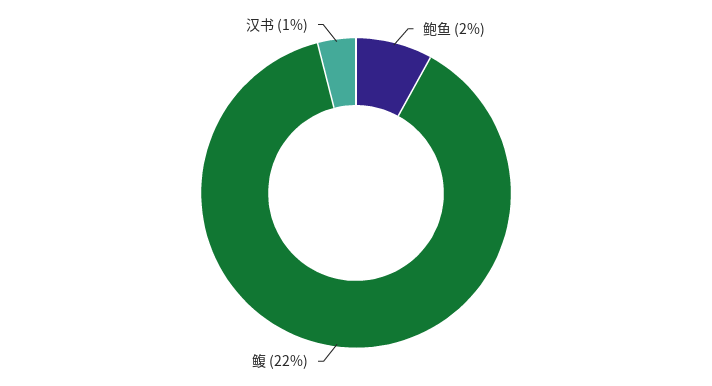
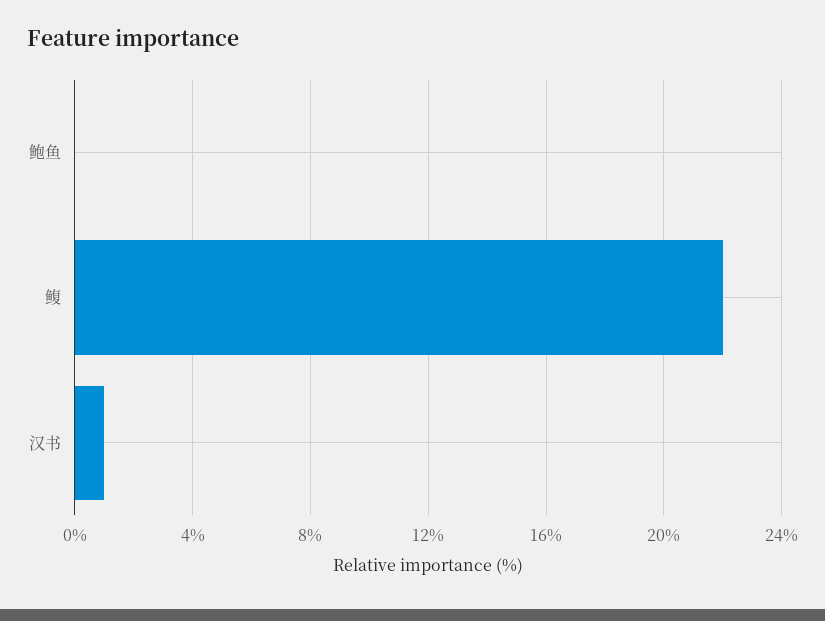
鲍鱼: 2 -> 0

